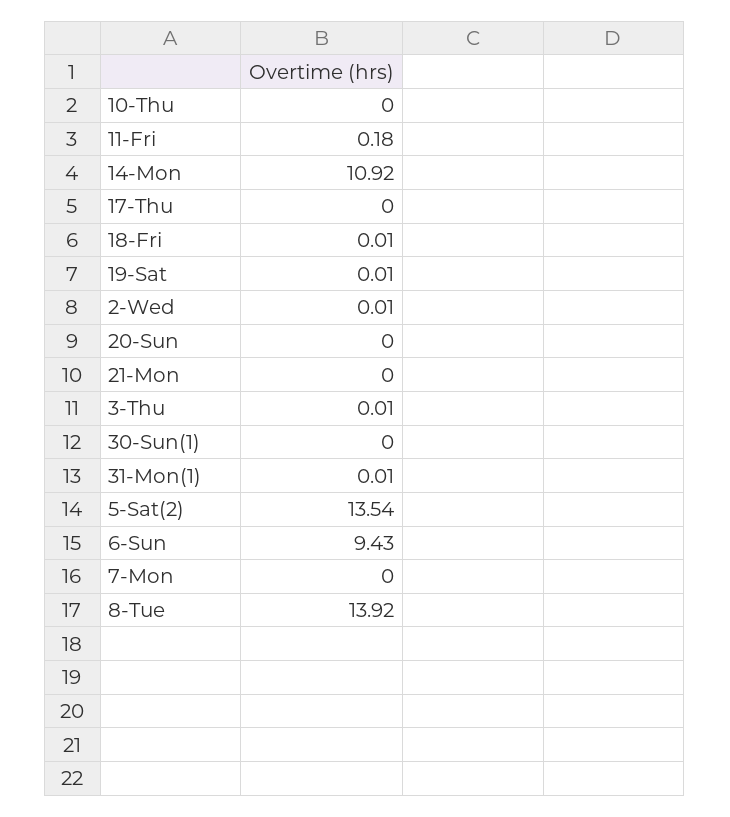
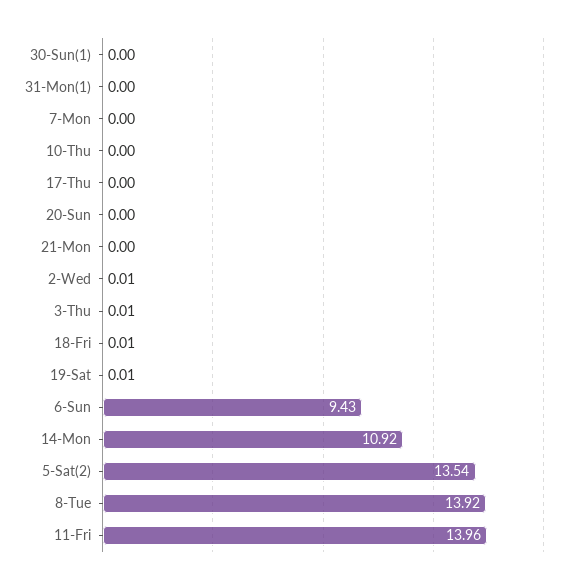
11-Fri: 0.18 -> 13.96
31-Mon(1): 0.01 -> 0

